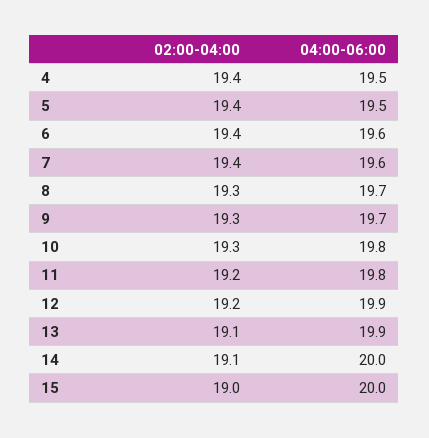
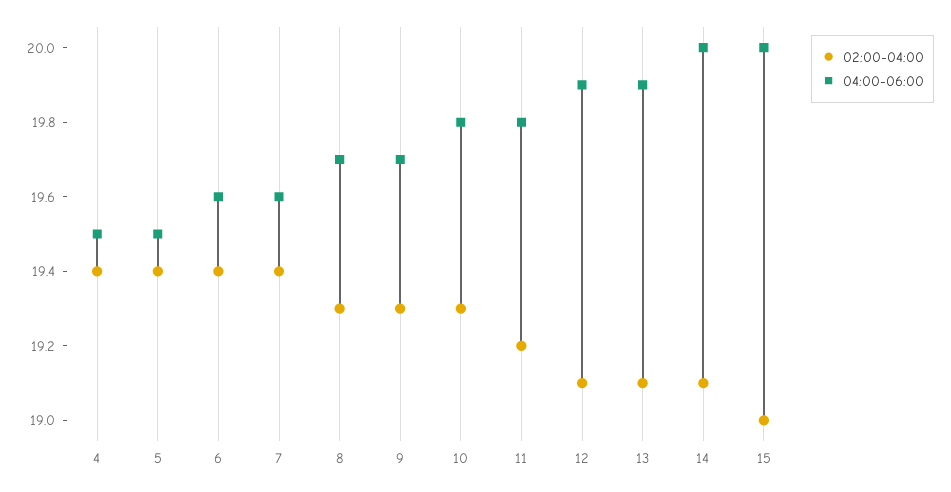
02:00-04:00, 12: 19.2 -> 19.1

